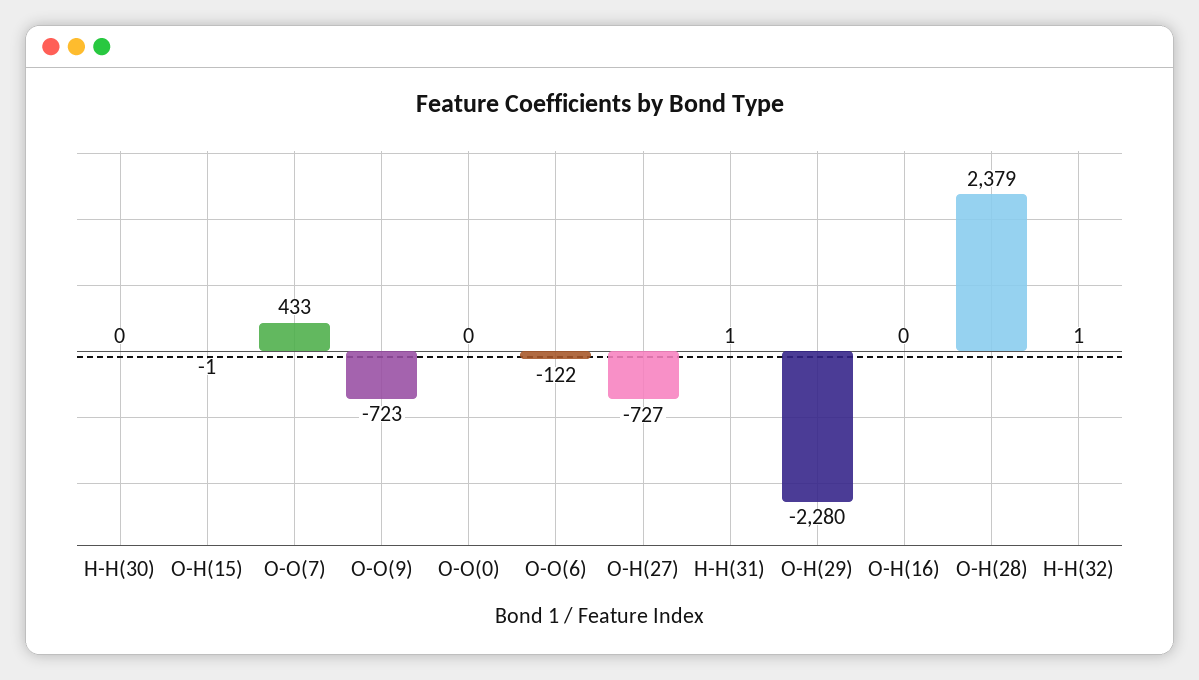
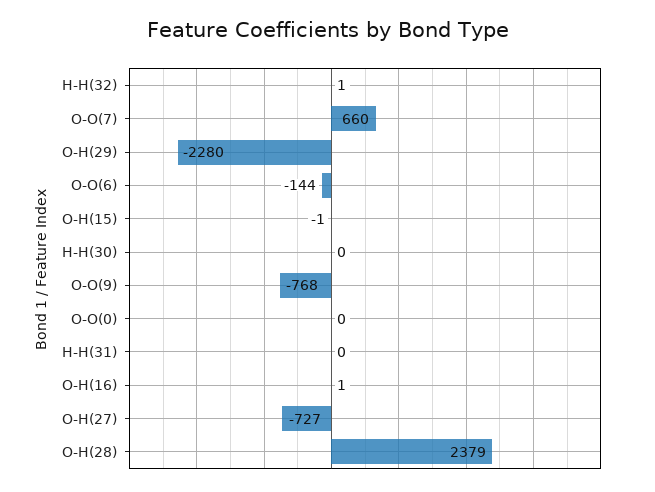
O-O(7): 433 -> 660
O-O(9): -723 -> -768
O-O(6): -122 -> -144
H-H(31): 1 -> 0
O-H(16): 0 -> 1

